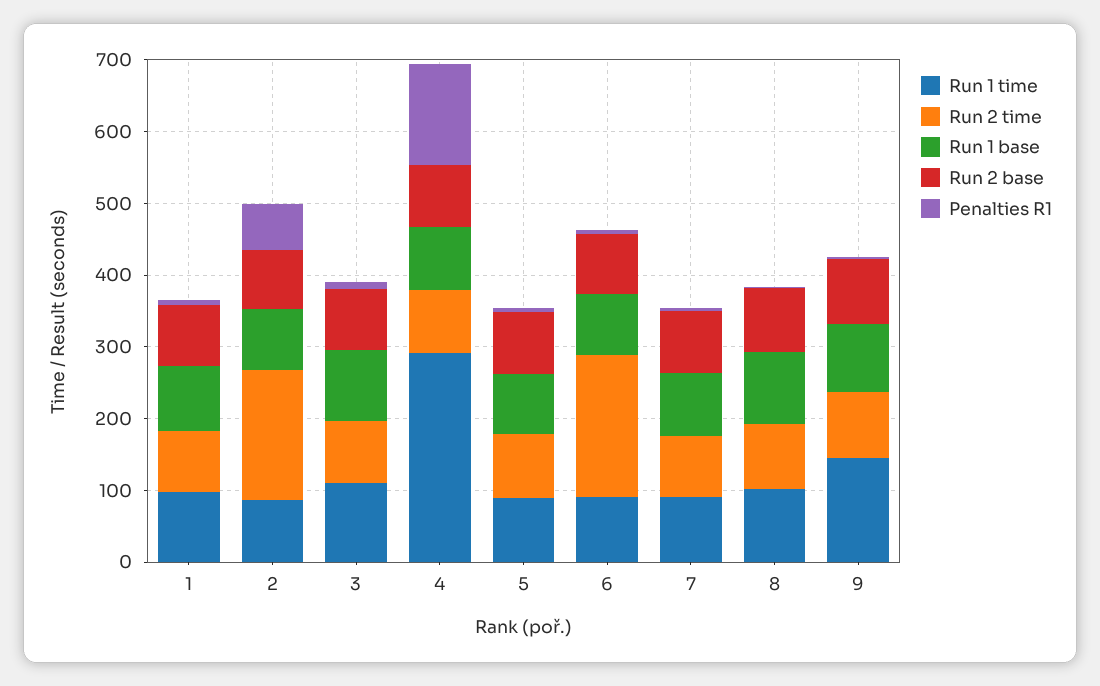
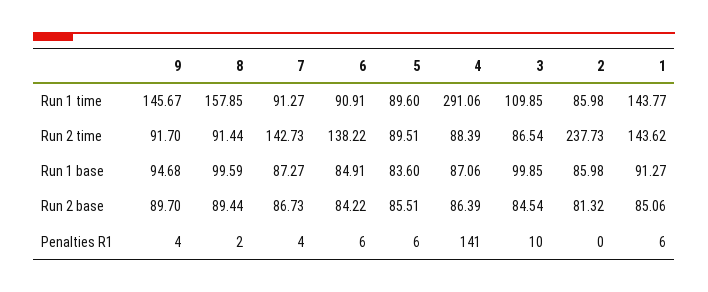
Run 1 time, 1: 100 -> 143.77
Run 2 time, 1: 80 -> 143.62
Run 2 time, 2: 180 -> 237.73
Penalties R1, 2: 60 -> 0
Run 2 time, 6: 200 -> 138.22
Run 2 time, 7: 80 -> 142.73
Run 1 time, 8: 100 -> 157.85

